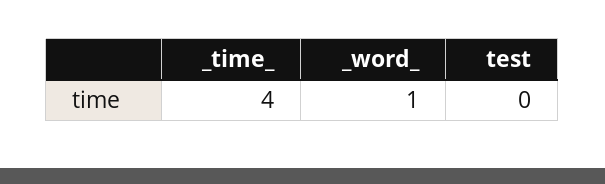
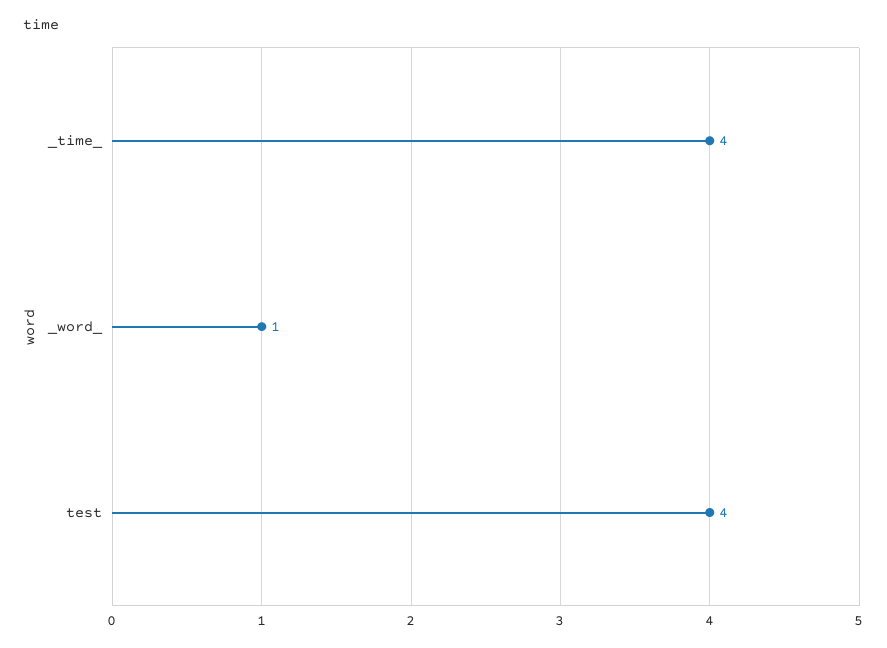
test: 0 -> 4

